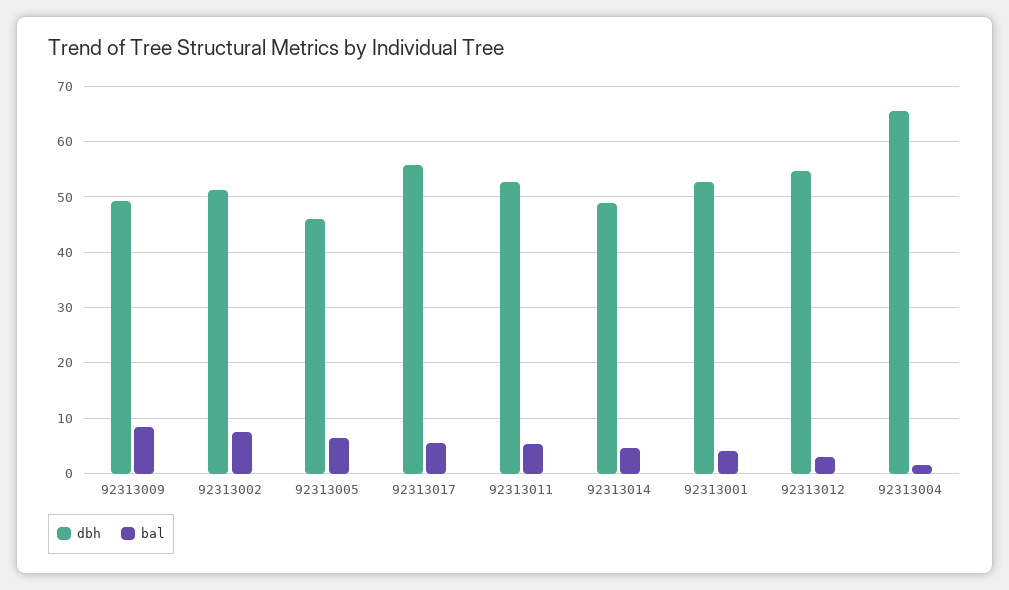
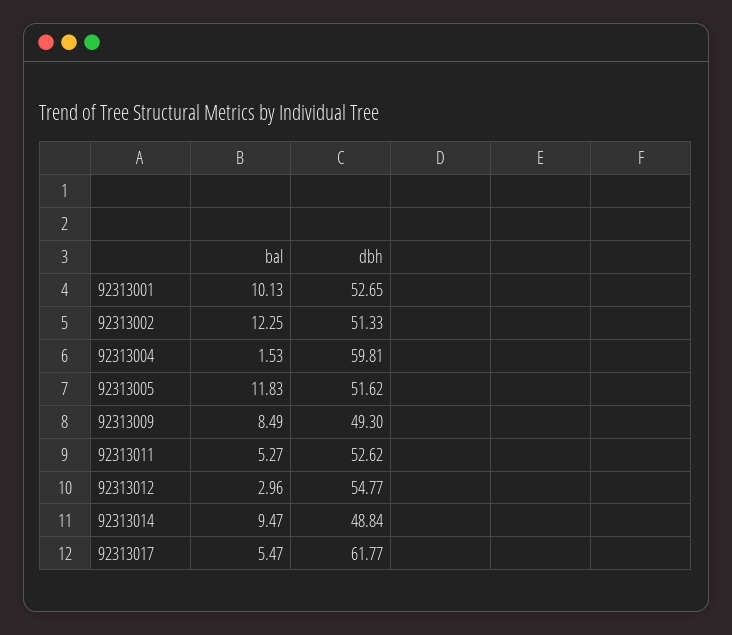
bal, 92313002: 8 -> 12.25
dbh, 92313005: 46 -> 51.62
bal, 92313005: 6 -> 11.83
dbh, 92313017: 56 -> 61.77
bal, 92313014: 4 -> 9.47
bal, 92313001: 4 -> 10.13
dbh, 92313004: 66 -> 59.81

